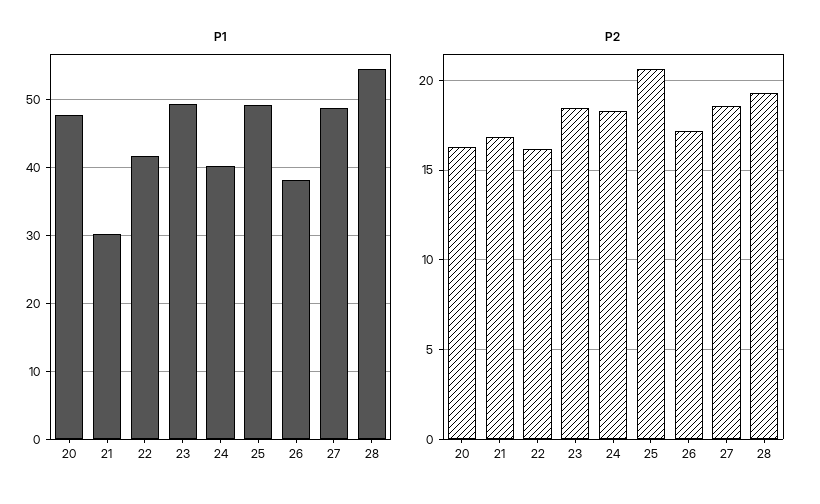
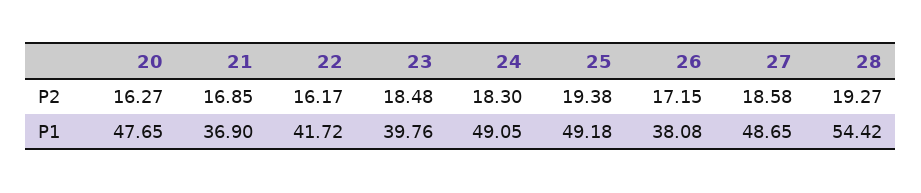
P1, 21: 30 -> 36.9
P1, 23: 49 -> 39.76
P1, 24: 40 -> 49.05
P2, 25: 20.5 -> 19.38

